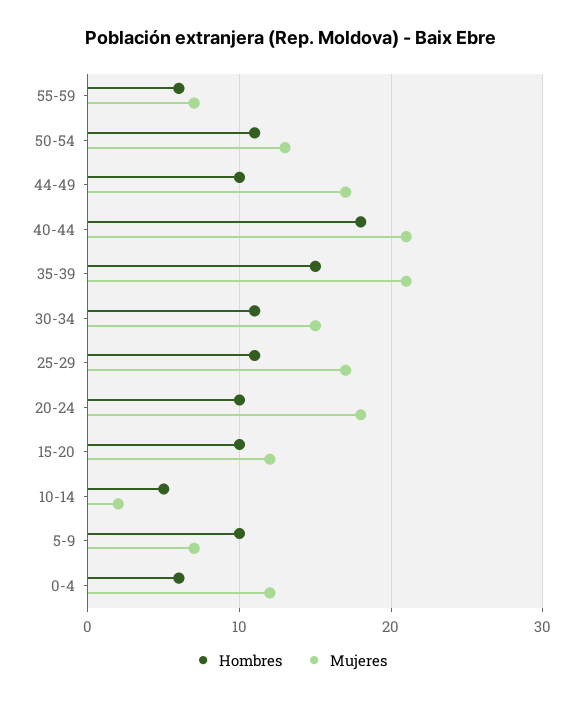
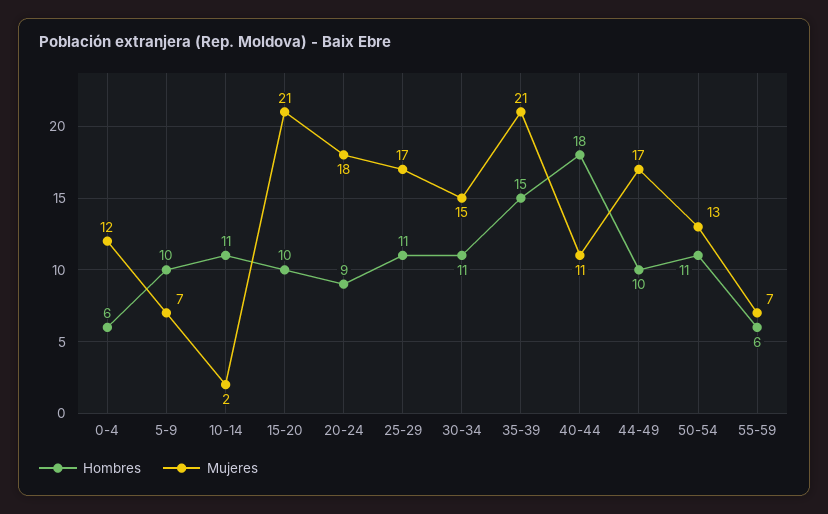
Mujeres, 40-44: 21 -> 11
Hombres, 20-24: 10 -> 9
Mujeres, 15-20: 12 -> 21
Hombres, 10-14: 5 -> 11

